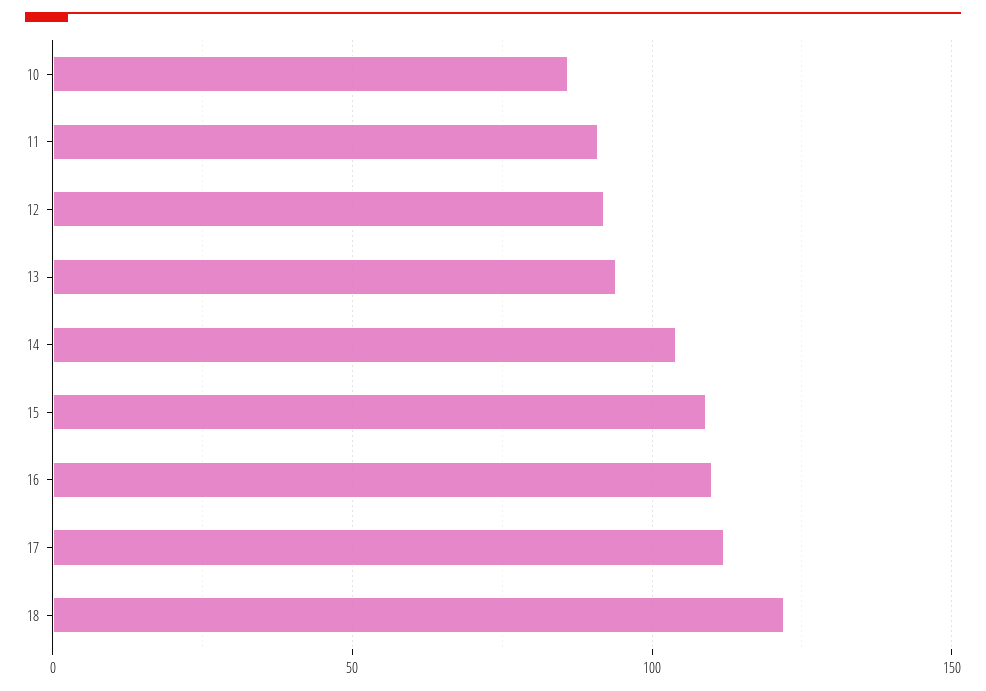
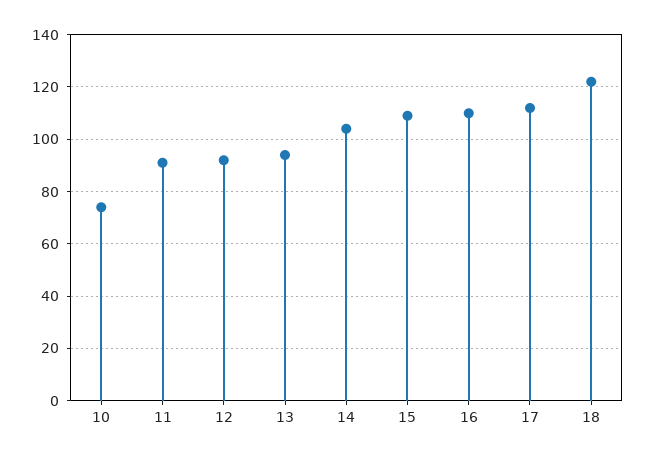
10: 85 -> 75

